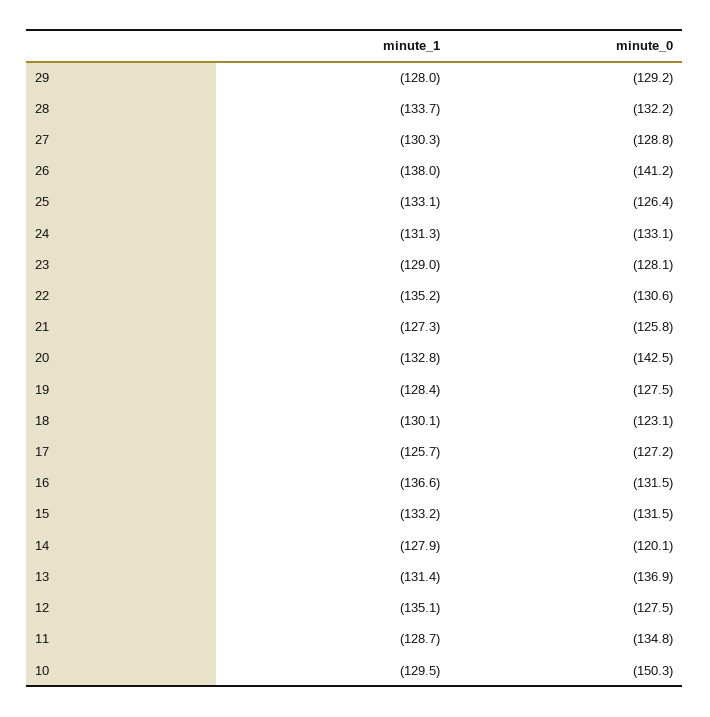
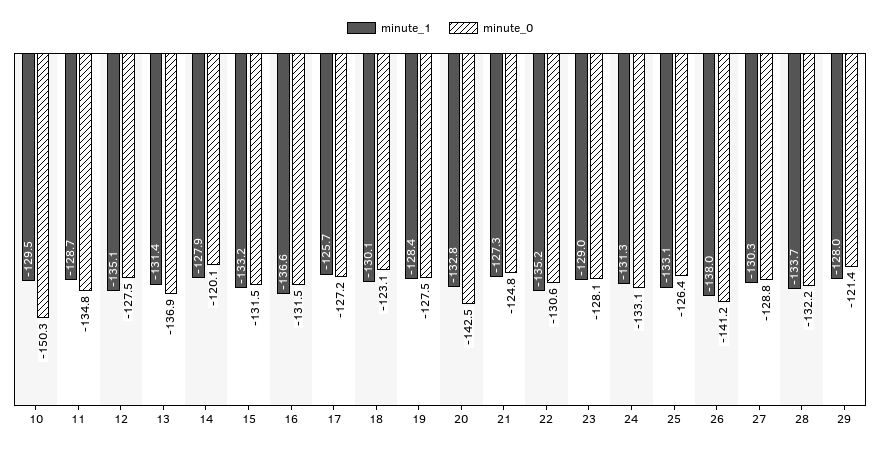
minute_0, 29: -129.2 -> -121.4
minute_0, 21: -125.8 -> -124.8

